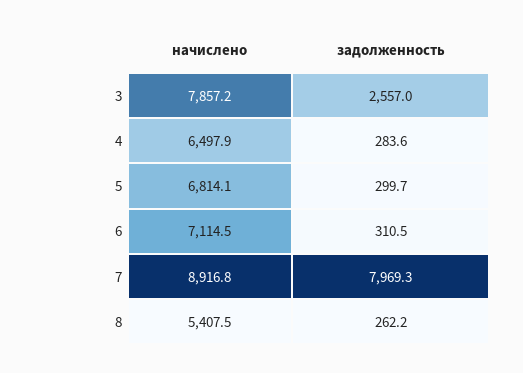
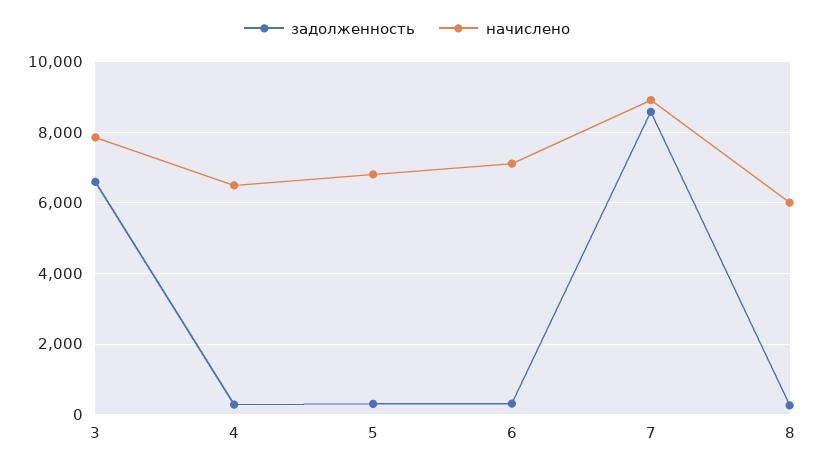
задолженность, 3: 2557 -> 6600
задолженность, 7: 7969.3 -> 8600
начислено, 8: 5407.5 -> 6000

